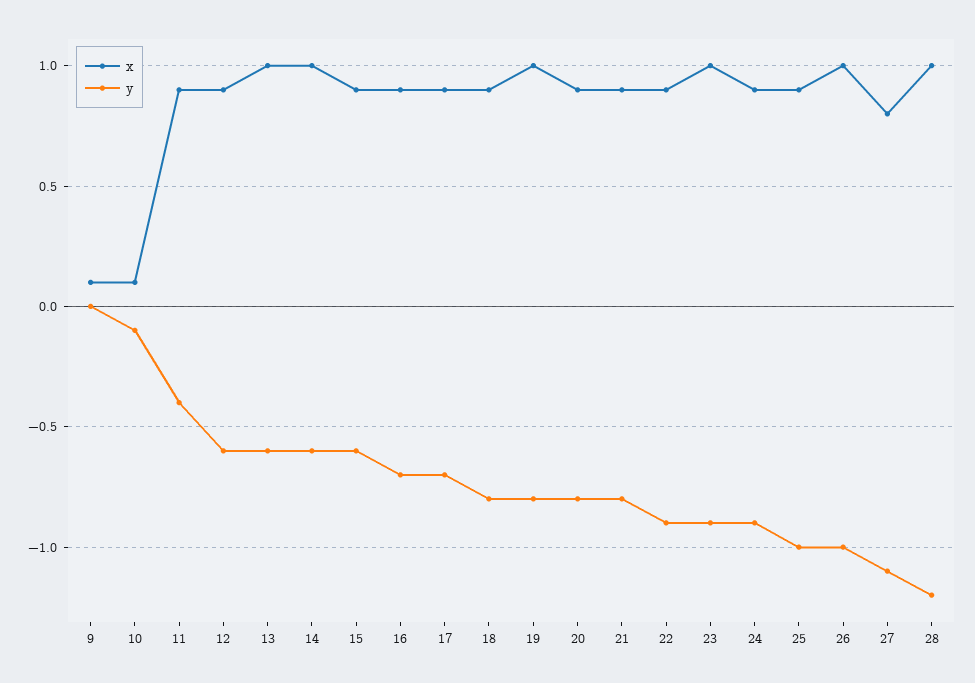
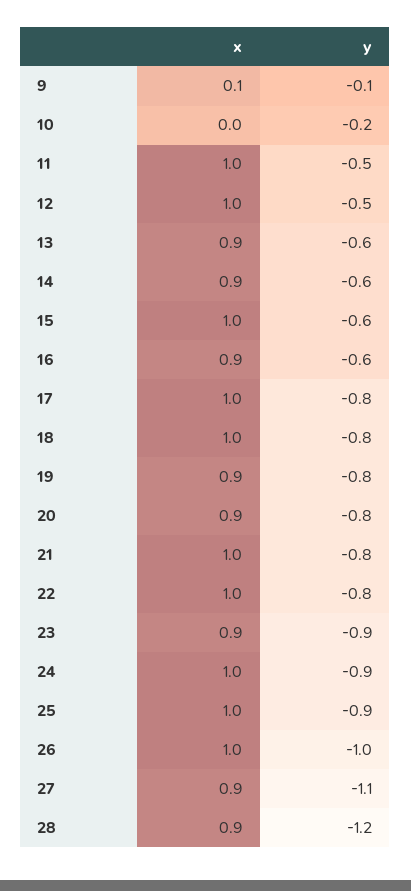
y, 9: 0 -> -0.1
x, 10: 0.1 -> 0
y, 10: -0.1 -> -0.2
x, 11: 0.9 -> 1
y, 11: -0.4 -> -0.5
x, 12: 0.9 -> 1
y, 12: -0.6 -> -0.5
x, 13: 1 -> 0.9
x, 14: 1 -> 0.9
x, 15: 0.9 -> 1
y, 16: -0.7 -> -0.6
x, 17: 0.9 -> 1
y, 17: -0.7 -> -0.8
x, 18: 0.9 -> 1
x, 19: 1 -> 0.9
x, 21: 0.9 -> 1
x, 22: 0.9 -> 1
y, 22: -0.9 -> -0.8
x, 23: 1 -> 0.9
x, 24: 0.9 -> 1
x, 25: 0.9 -> 1
y, 25: -1 -> -0.9
x, 27: 0.8 -> 0.9
x, 28: 1 -> 0.9

